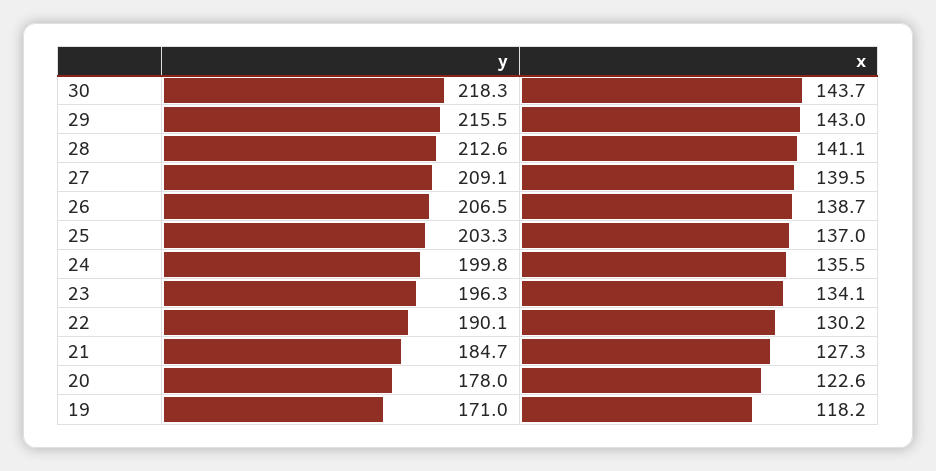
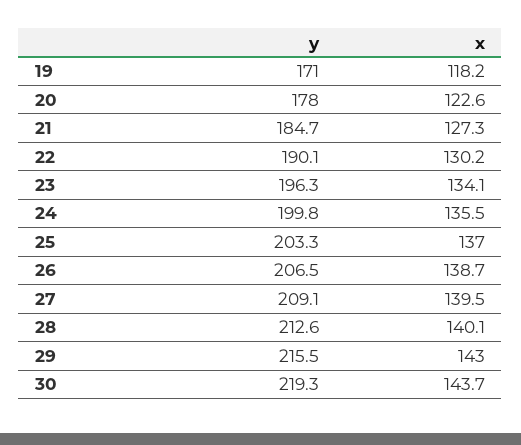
y, 30: 218.3 -> 219.3
x, 28: 141.1 -> 140.1

